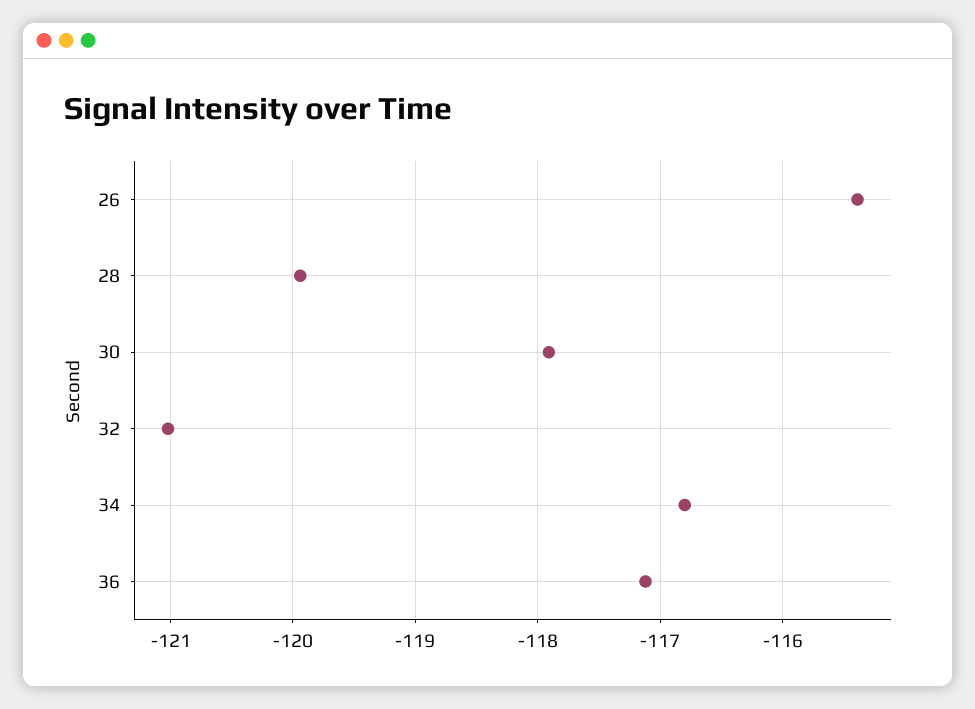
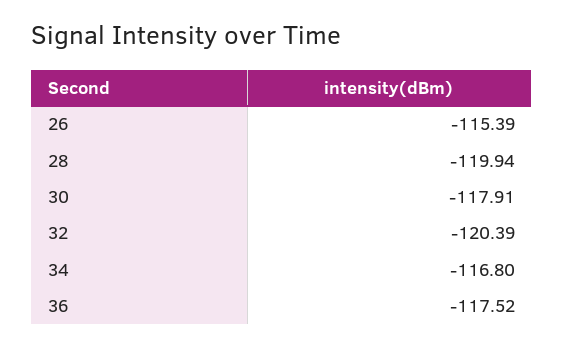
32: -121 -> -120.39
36: -117.1 -> -117.52

